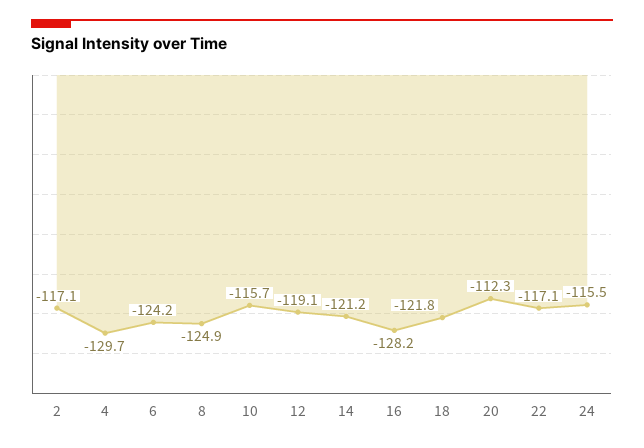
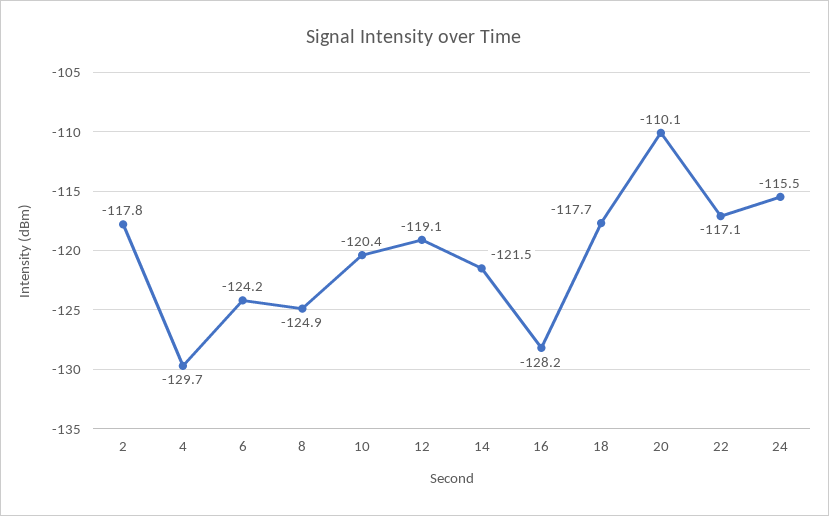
2: -117.1 -> -117.8
10: -115.7 -> -120.4
14: -121.2 -> -121.5
18: -121.8 -> -117.7
20: -112.3 -> -110.1

